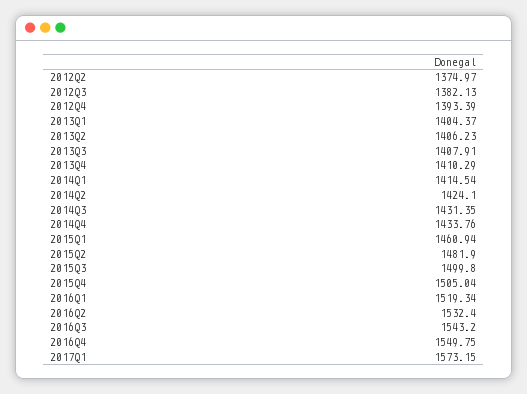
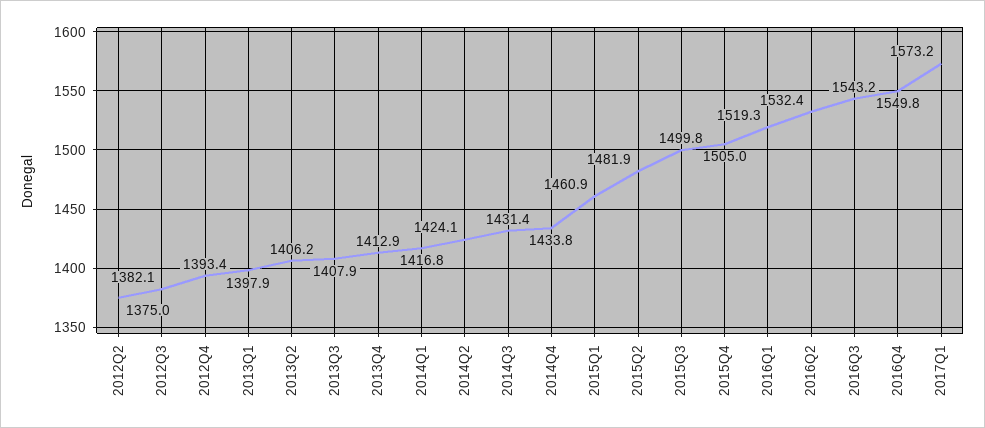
2013Q1: 1404.37 -> 1397.9
2013Q4: 1410.29 -> 1412.9
2014Q1: 1414.54 -> 1416.8

